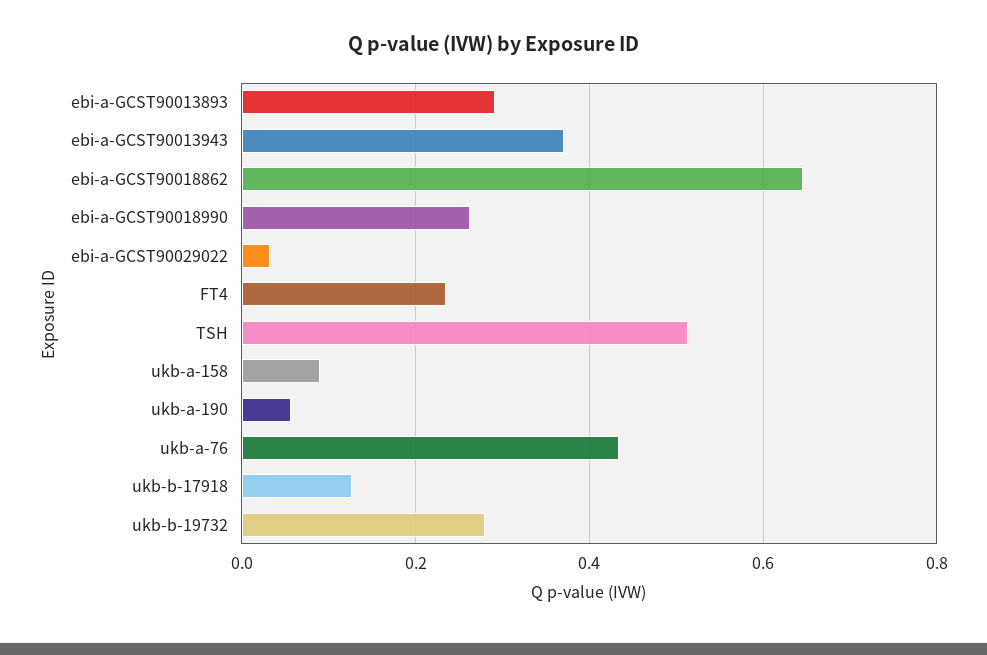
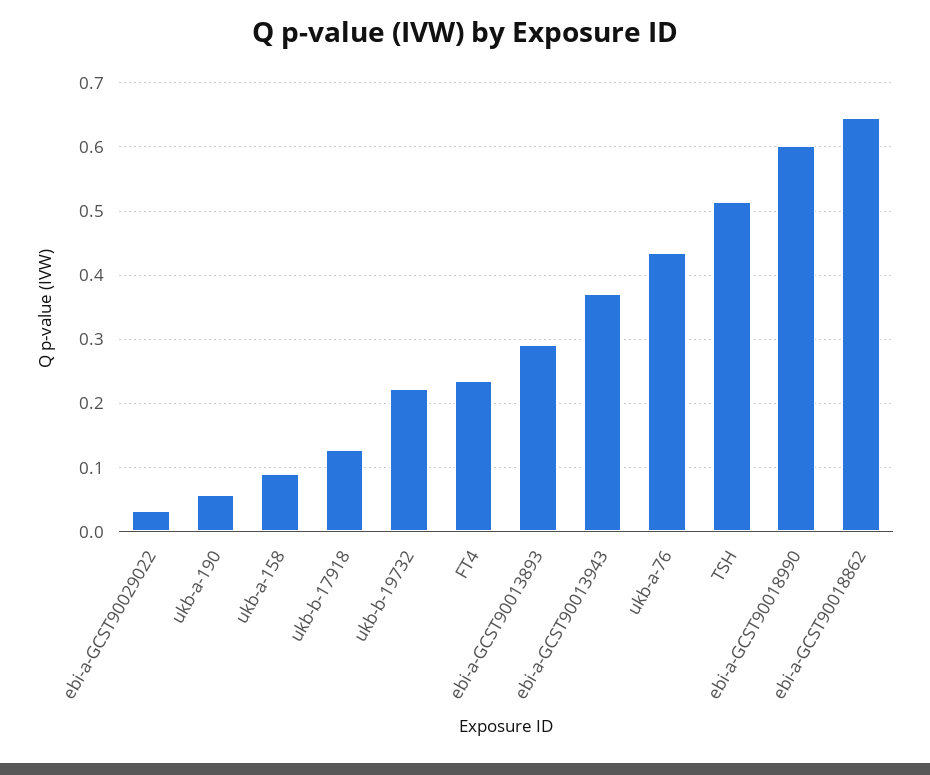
ebi-a-GCST90018990: 0.26 -> 0.6
ukb-b-19732: 0.28 -> 0.22

